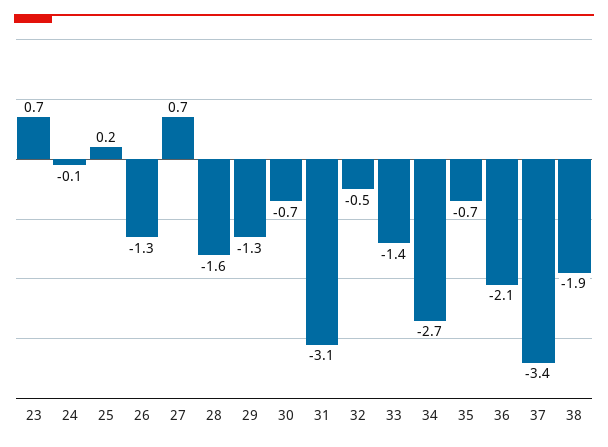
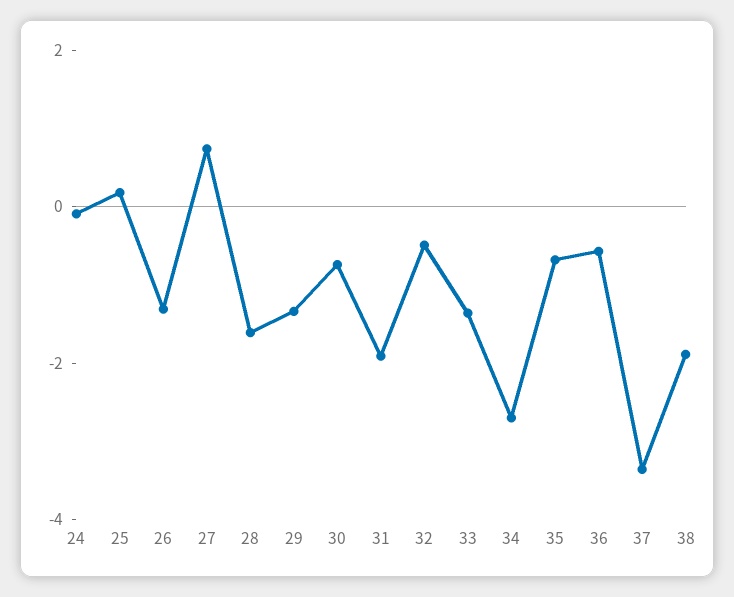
23: 0.7 -> none
31: -3.1 -> -2
36: -2.1 -> -0.5

